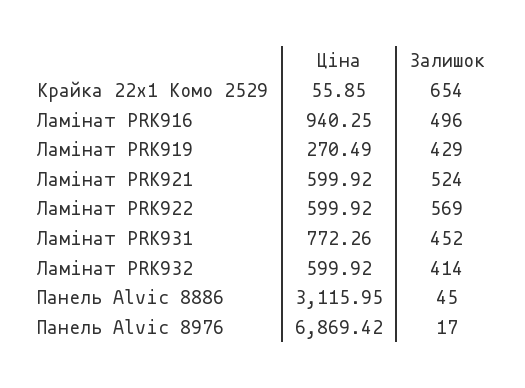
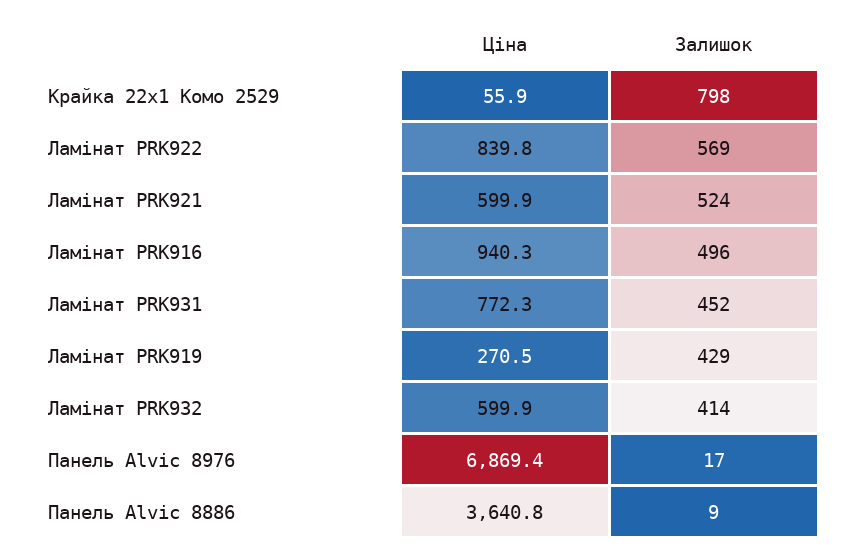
Залишок, Крайка 22x1 Комо 2529: 654 -> 798
Ціна, Ламінат PRK922: 599.92 -> 839.8
Ціна, Панель Alvic 8886: 3115.95 -> 3640.8
Залишок, Панель Alvic 8886: 45 -> 9

